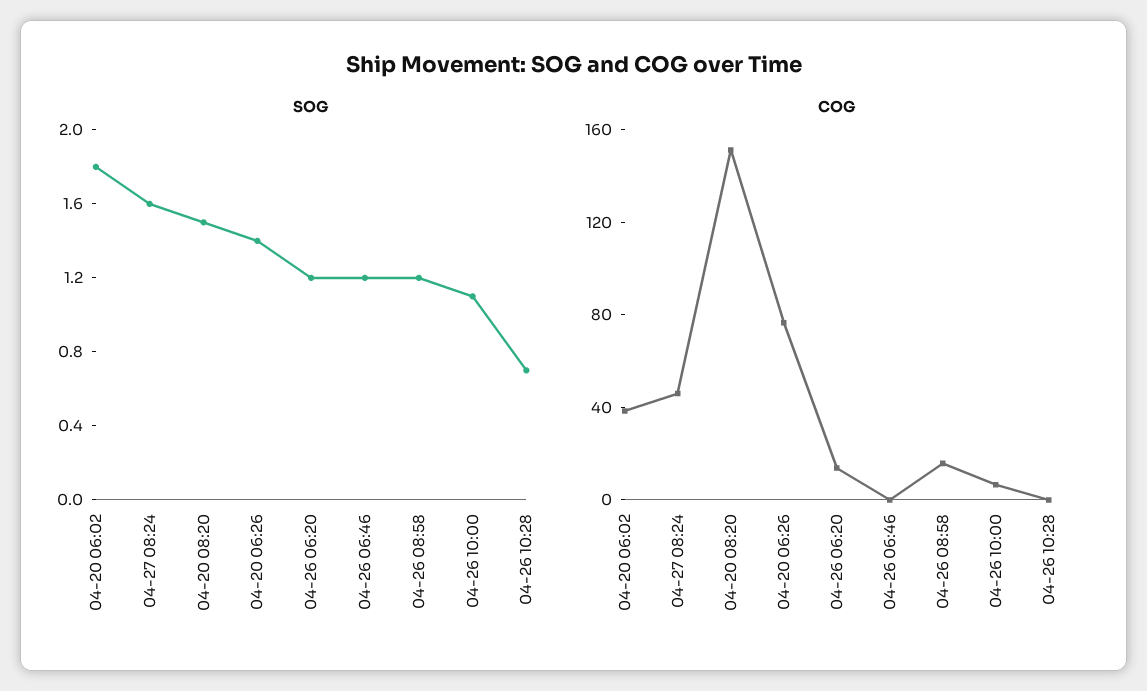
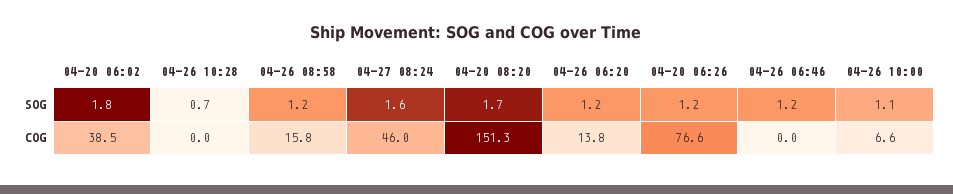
SOG, 04-20 08:20: 1.5 -> 1.7
SOG, 04-20 06:26: 1.4 -> 1.2

